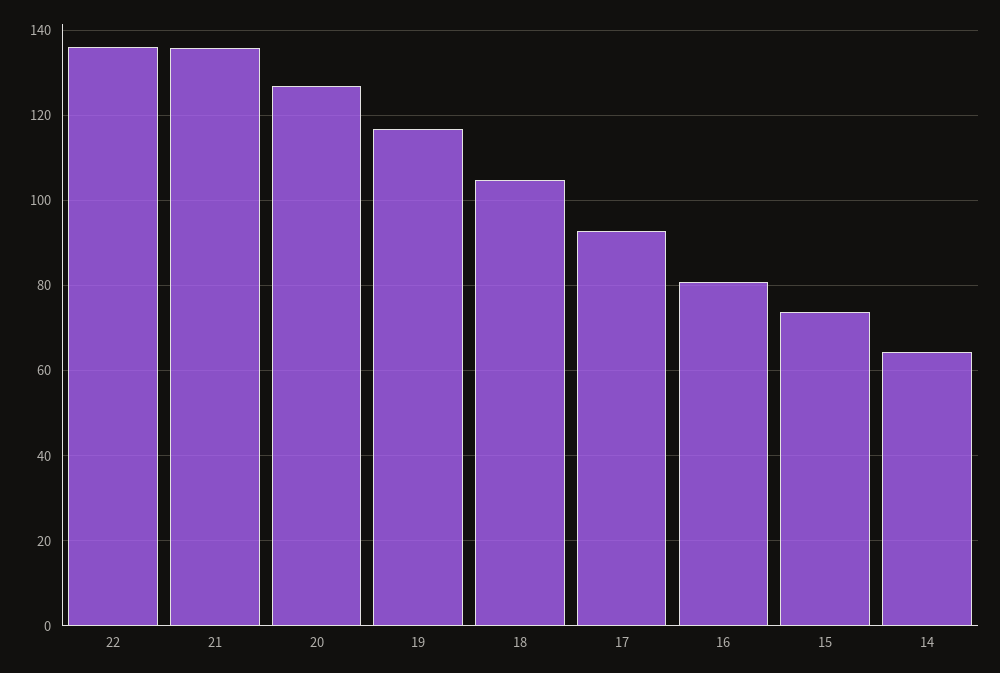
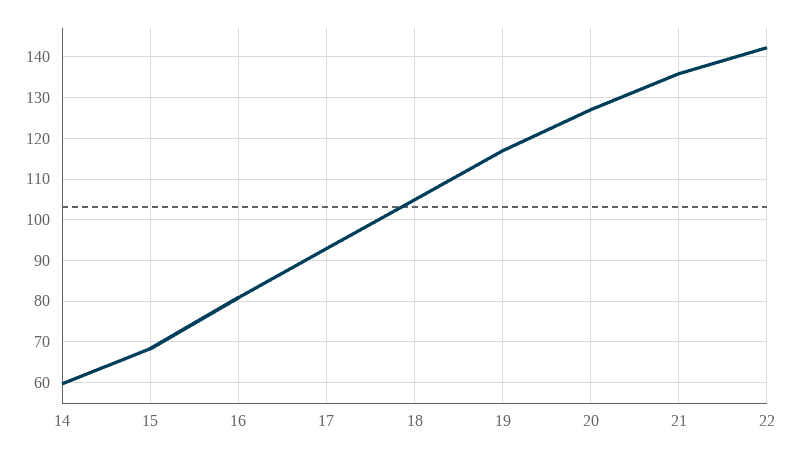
22: 136 -> 142
15: 74 -> 68
14: 64 -> 60

